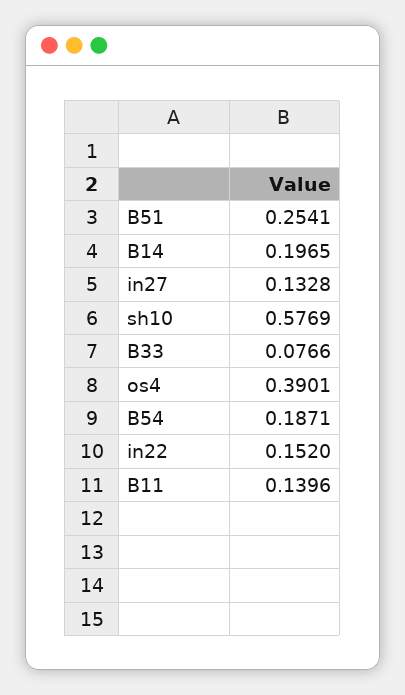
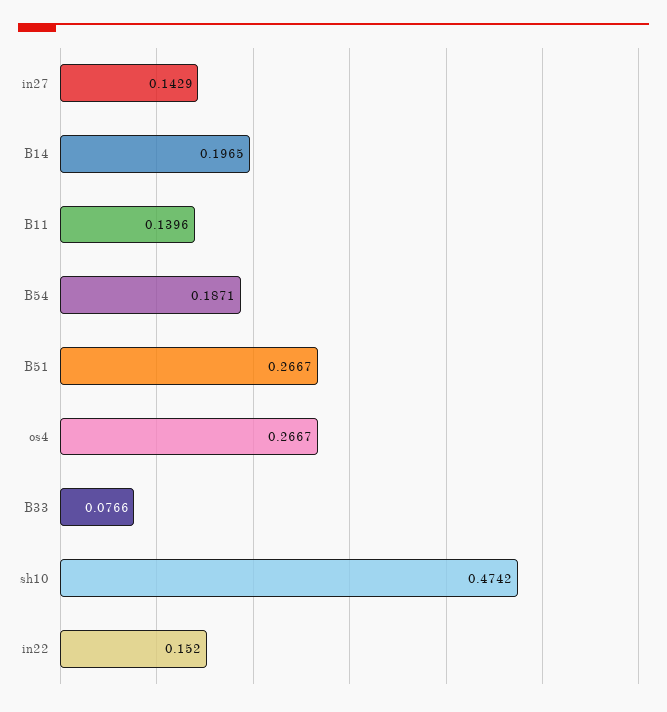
B51: 0.2541 -> 0.2667
in27: 0.1328 -> 0.1429
sh10: 0.5769 -> 0.4742
os4: 0.3901 -> 0.2667

